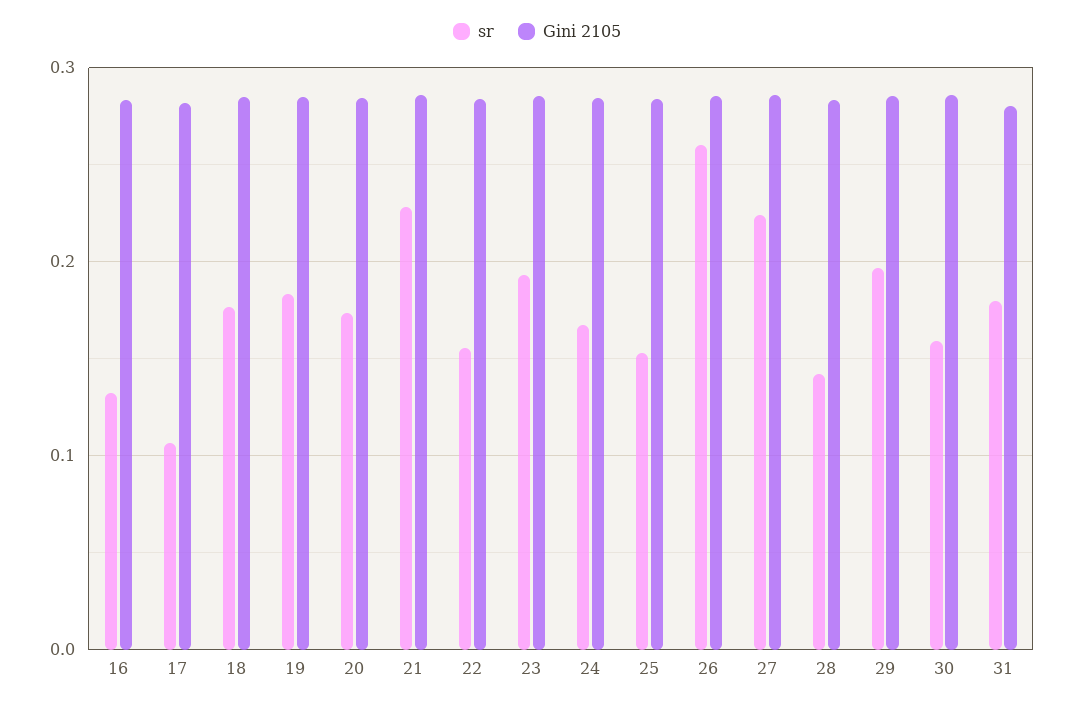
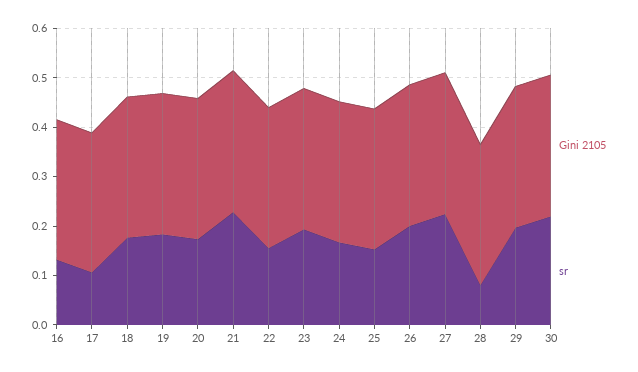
sr, 26: 0.26 -> 0.2
sr, 28: 0.14 -> 0.08
sr, 30: 0.16 -> 0.22
sr, 31: 0.18 -> none
Gini 2105, 31: 0.28 -> none

